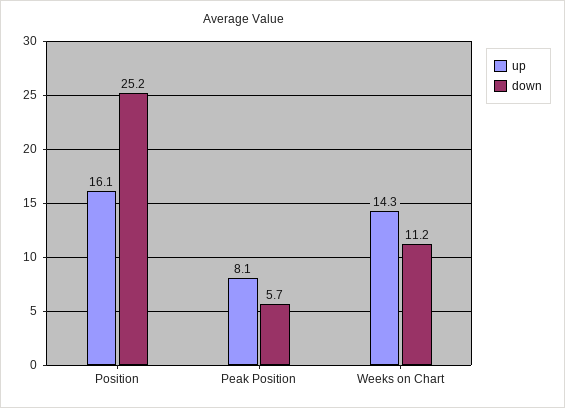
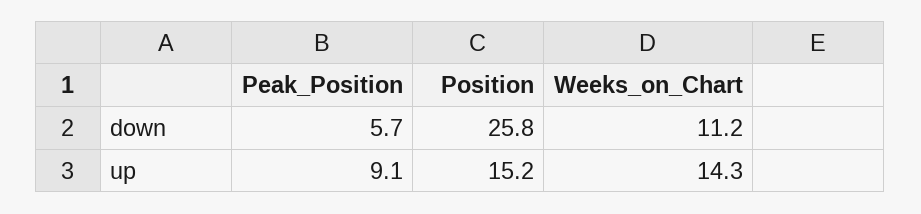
up, Position: 16.1 -> 15.2
down, Position: 25.2 -> 25.8
up, Peak Position: 8.1 -> 9.1

